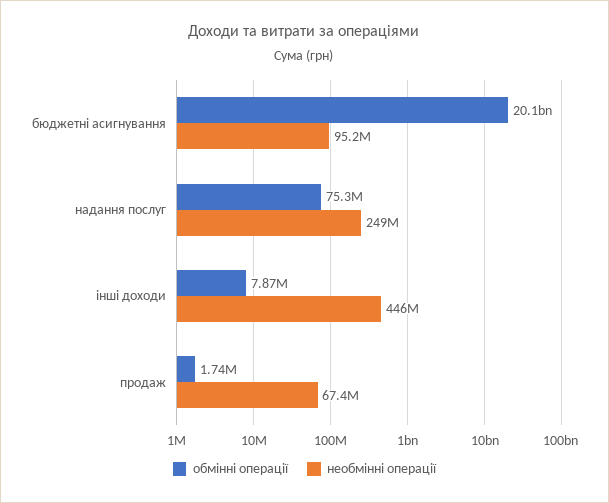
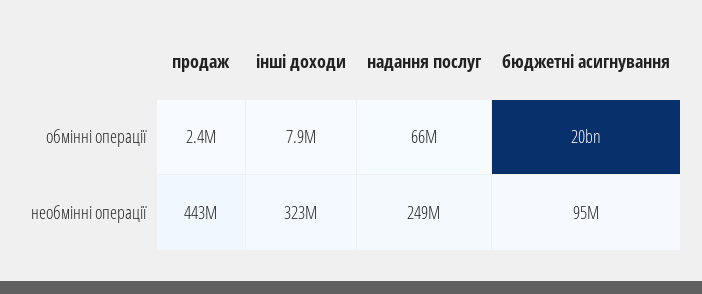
обмінні операції, надання послуг: 75300000 -> 66000000
необмінні операції, інші доходи: 446000000 -> 323000000
обмінні операції, продаж: 1740000 -> 2400000
необмінні операції, продаж: 67400000 -> 443000000

